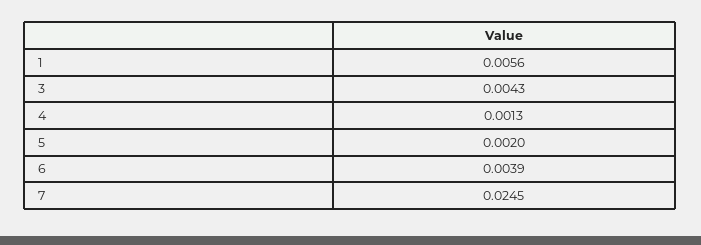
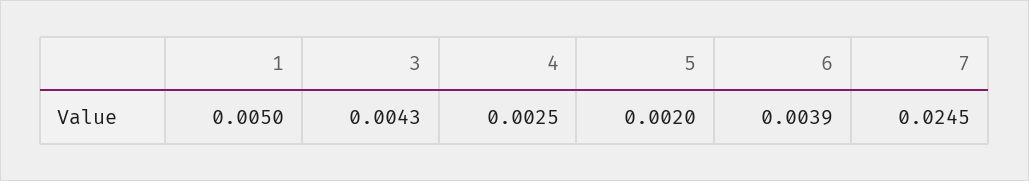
1: 0.0056 -> 0.005
4: 0.0013 -> 0.0025

